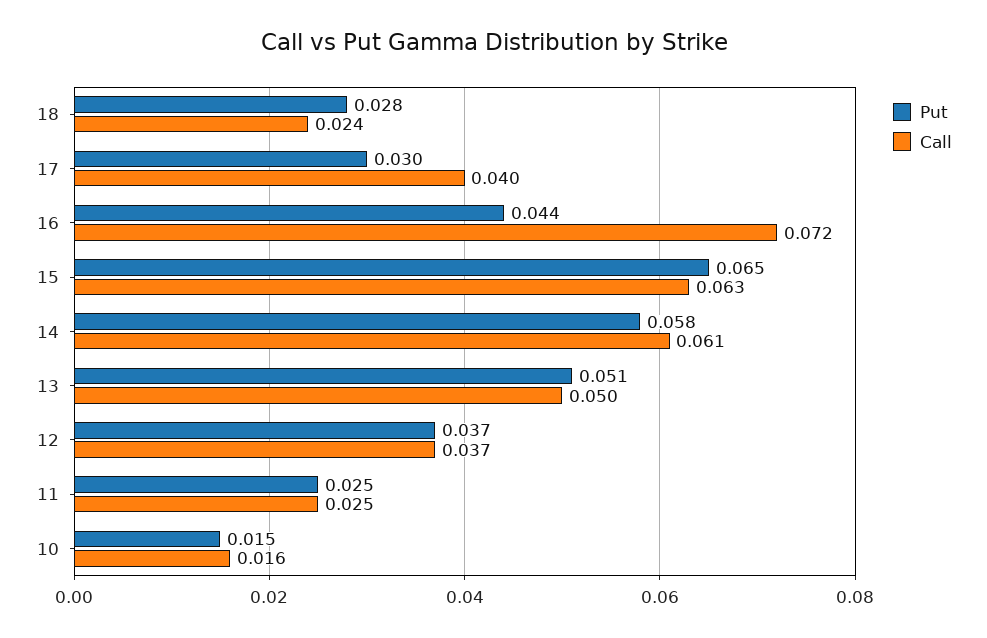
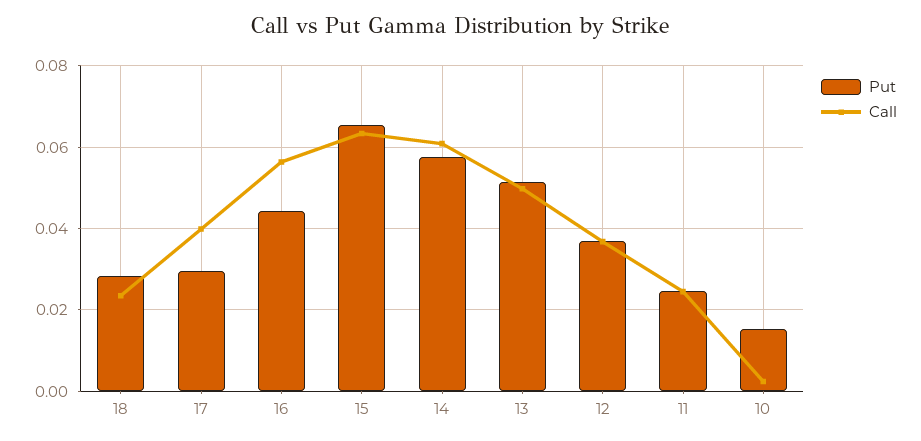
Call, 16: 0.072 -> 0.056
Call, 10: 0.016 -> 0.002

